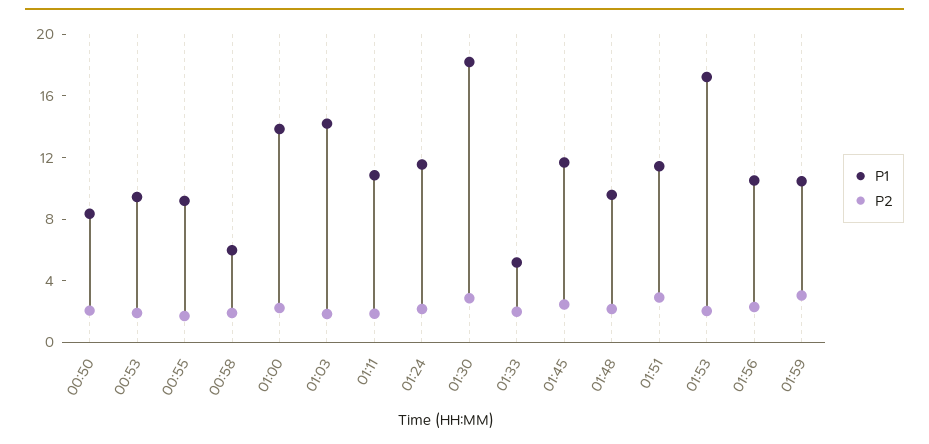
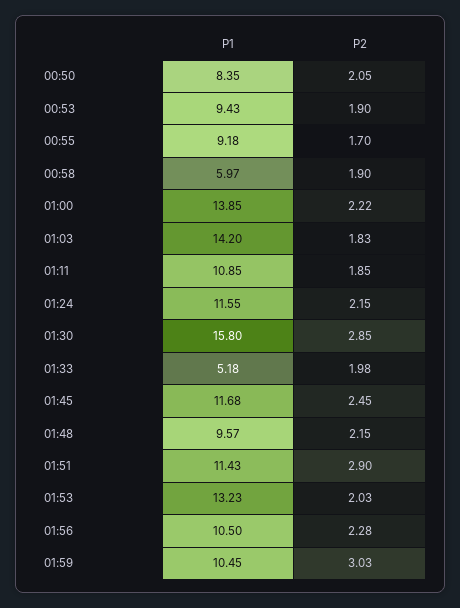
P1, 01:30: 18 -> 15.8
P1, 01:53: 17 -> 13.23

